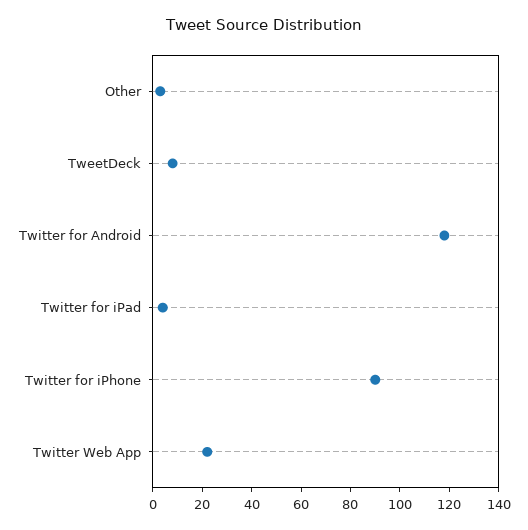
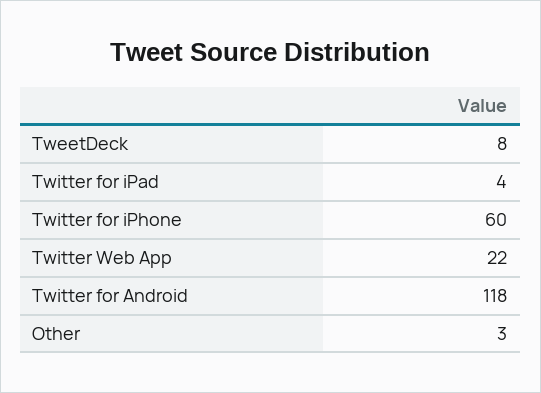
Twitter for iPhone: 90 -> 60

